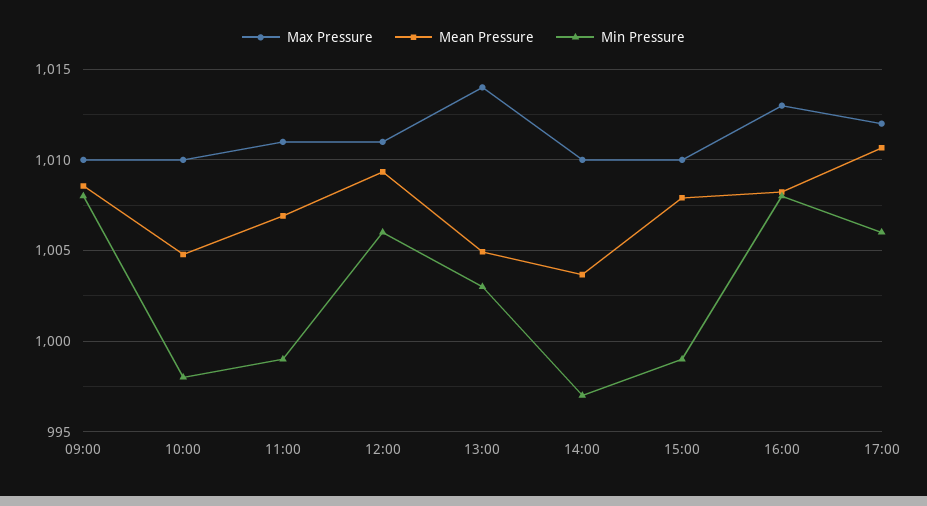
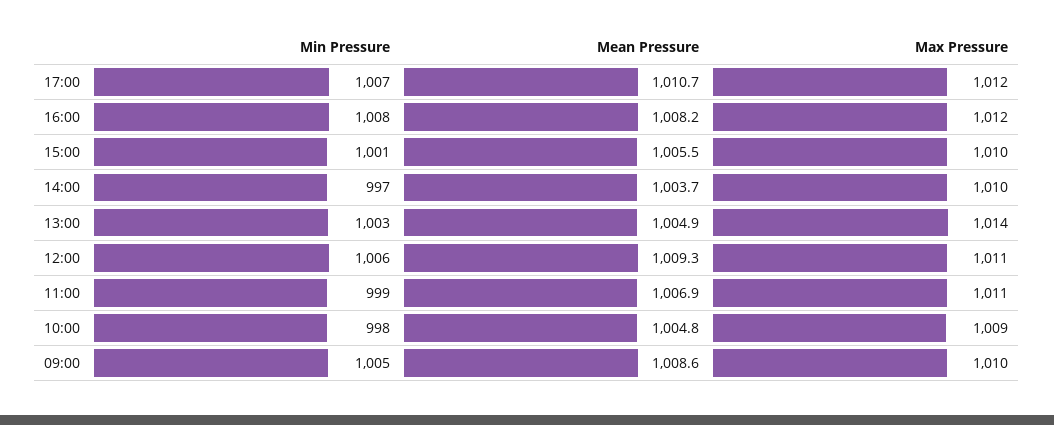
Min Pressure, 09:00: 1008 -> 1005
Max Pressure, 10:00: 1010 -> 1009
Mean Pressure, 15:00: 1008 -> 1005.5
Min Pressure, 15:00: 999 -> 1001
Max Pressure, 16:00: 1013 -> 1012
Min Pressure, 17:00: 1006 -> 1007

